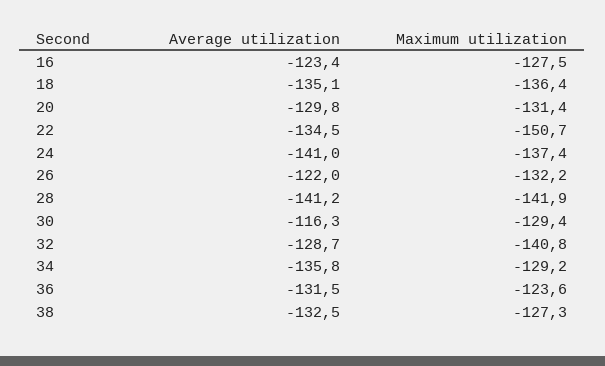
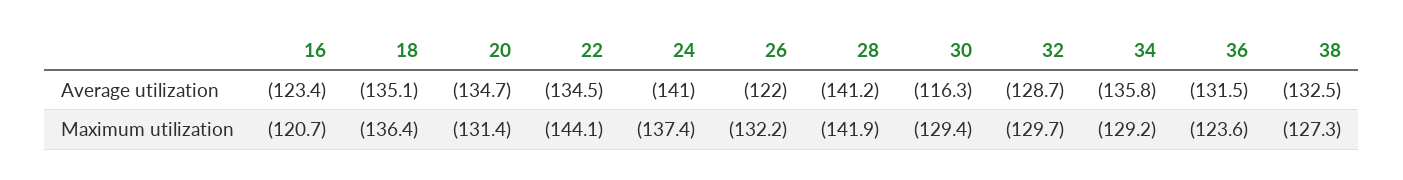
Maximum utilization, 16: -127.5 -> -120.7
Average utilization, 20: -129.8 -> -134.7
Maximum utilization, 22: -150.7 -> -144.1
Maximum utilization, 32: -140.8 -> -129.7

